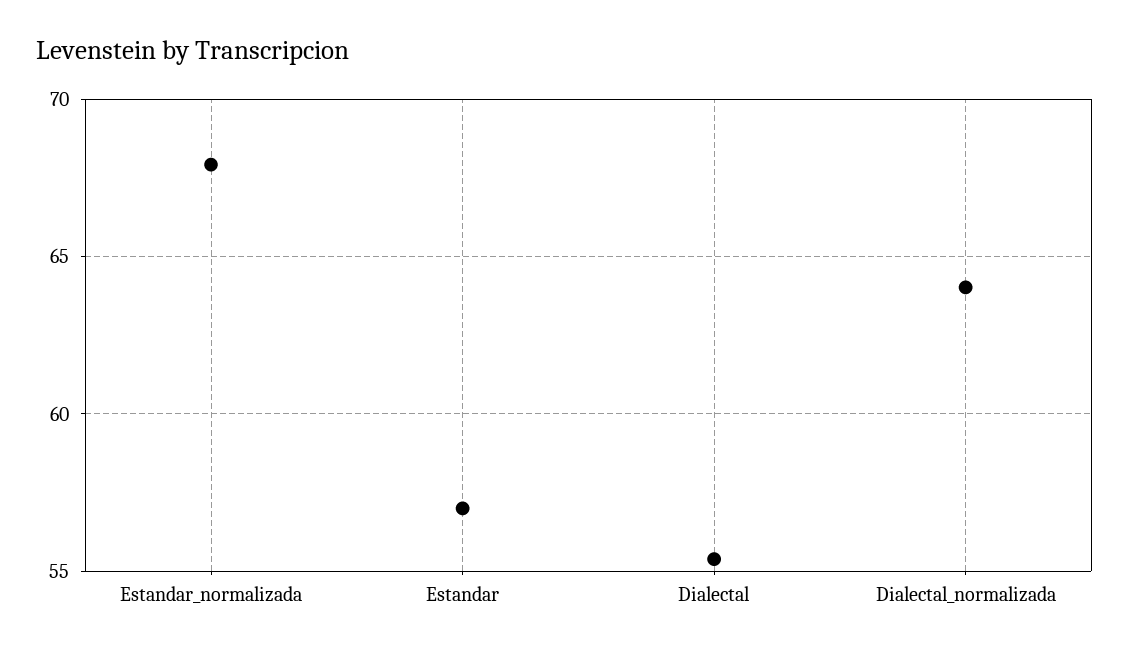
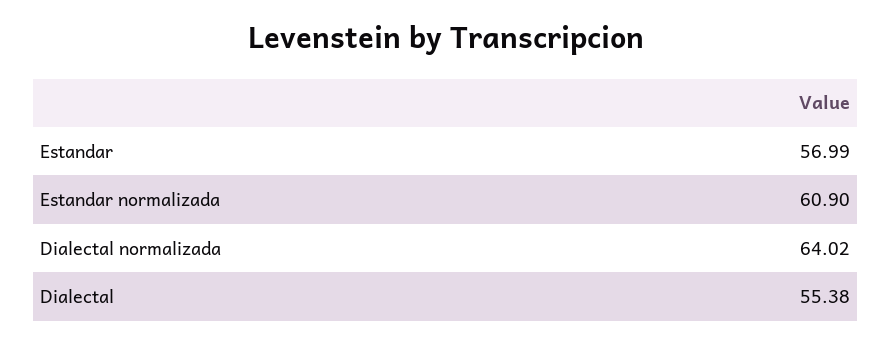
Estandar_normalizada: 68 -> 60.9

